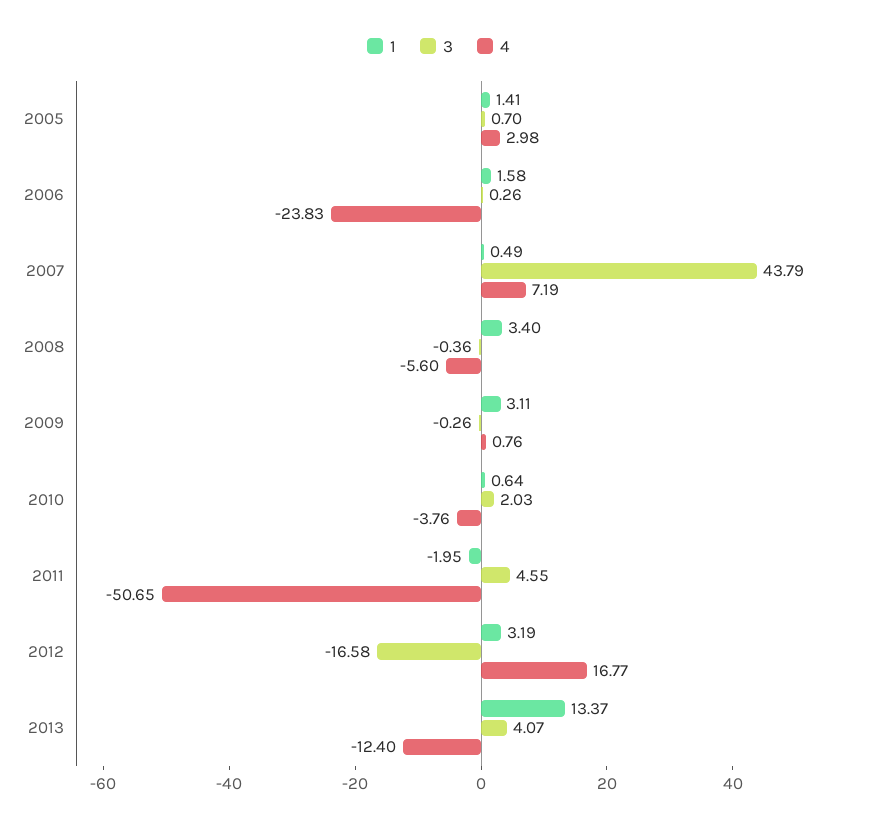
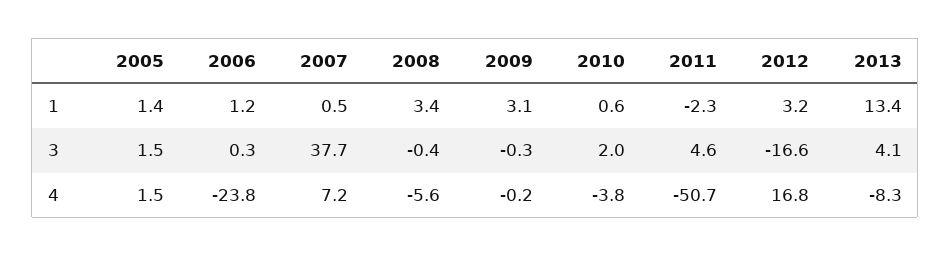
3, 2005: 0.7 -> 1.5
4, 2005: 2.98 -> 1.5
1, 2006: 1.58 -> 1.2
3, 2007: 43.79 -> 37.7
4, 2009: 0.76 -> -0.2
1, 2011: -1.95 -> -2.3
4, 2013: -12.4 -> -8.3

